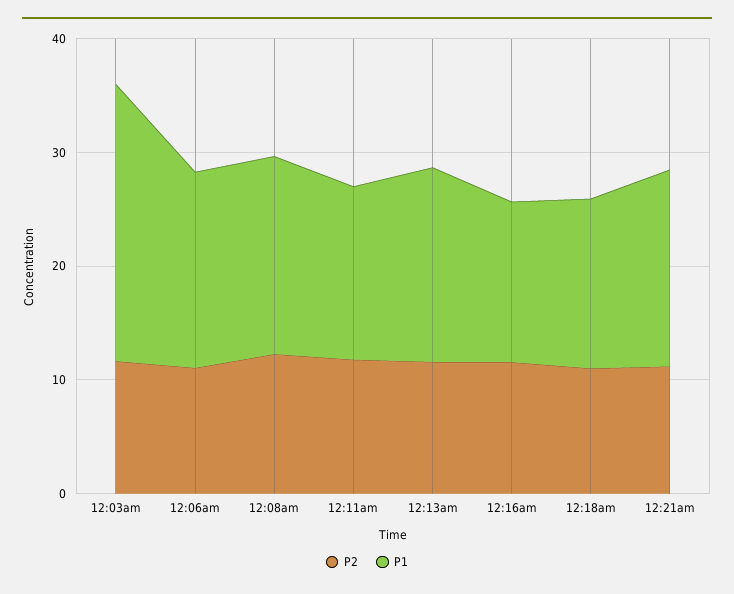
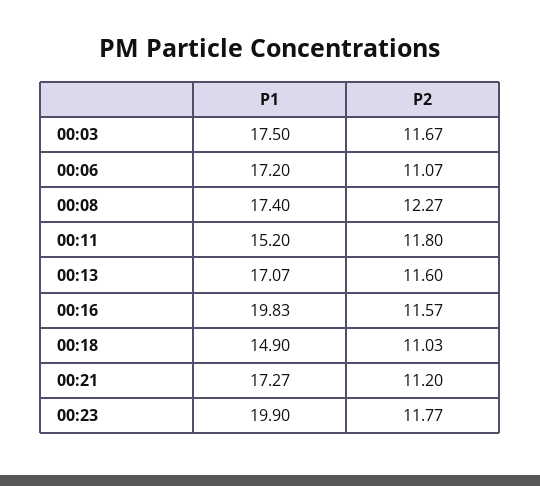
P1, 12:03am: 24 -> 17.5
P1, 12:16am: 14 -> 19.83
P1, 00:23: none -> 19.9
P2, 00:23: none -> 11.77

